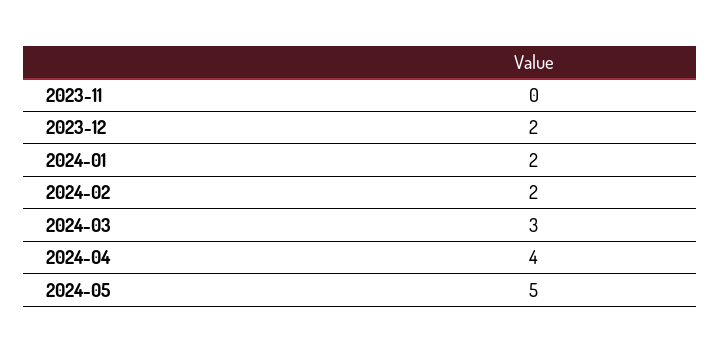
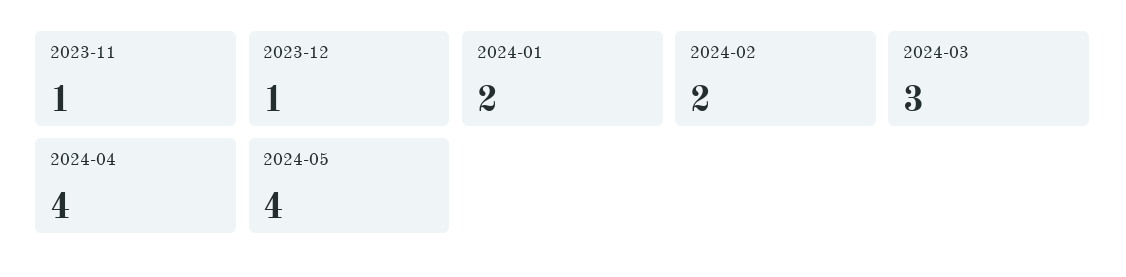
2023-11: 0 -> 1
2023-12: 2 -> 1
2024-05: 5 -> 4

